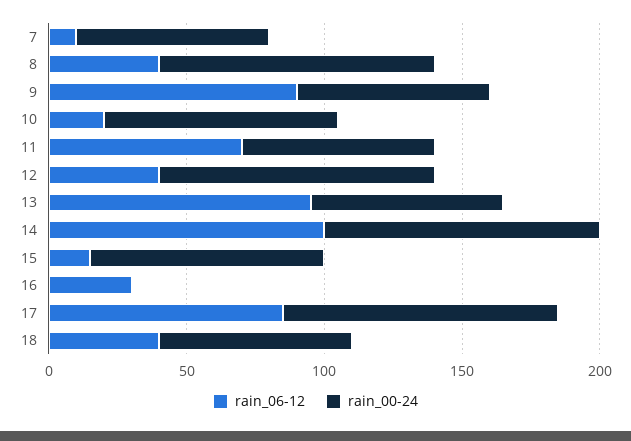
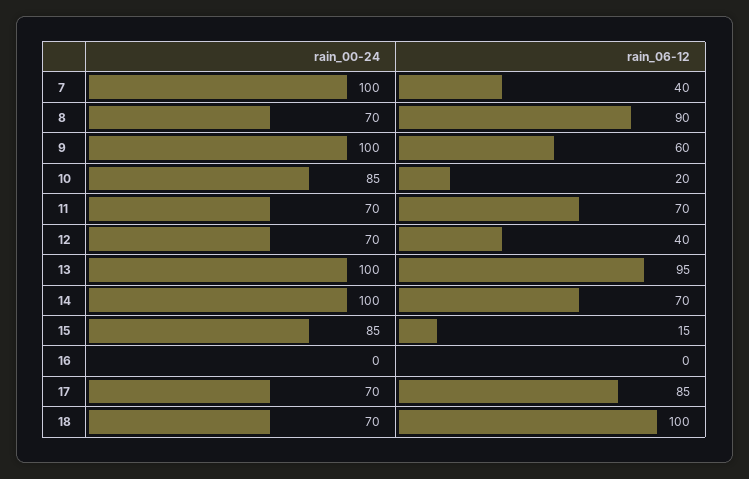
rain_06-12, 7: 10 -> 40
rain_00-24, 7: 70 -> 100
rain_06-12, 8: 40 -> 90
rain_00-24, 8: 100 -> 70
rain_06-12, 9: 90 -> 60
rain_00-24, 9: 70 -> 100
rain_00-24, 12: 100 -> 70
rain_00-24, 13: 70 -> 100
rain_06-12, 14: 100 -> 70
rain_06-12, 16: 30 -> 0
rain_00-24, 17: 100 -> 70
rain_06-12, 18: 40 -> 100

